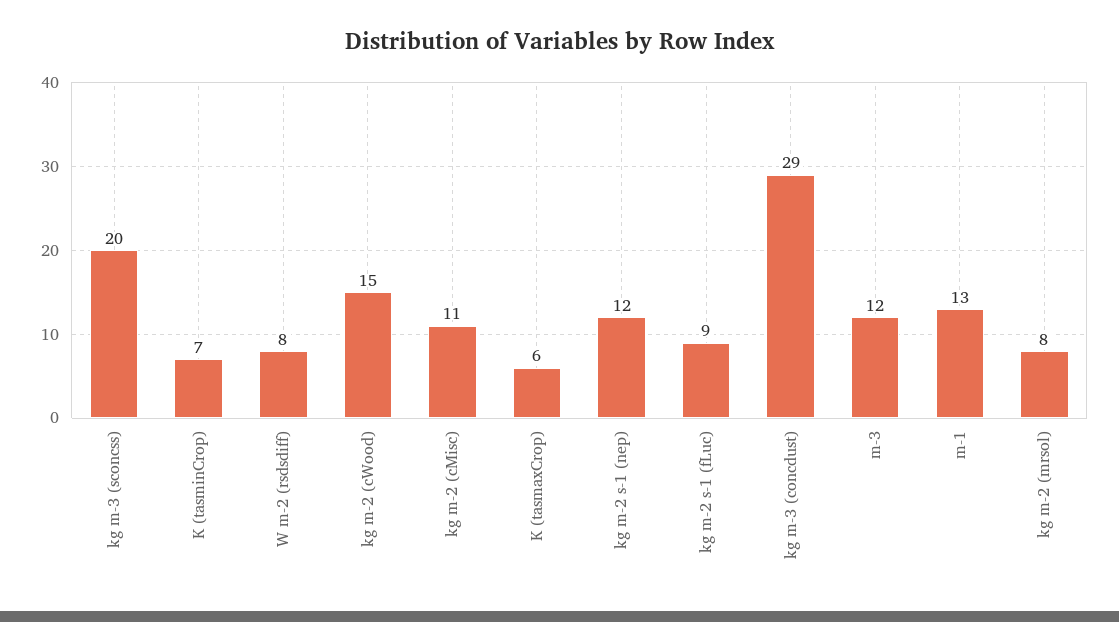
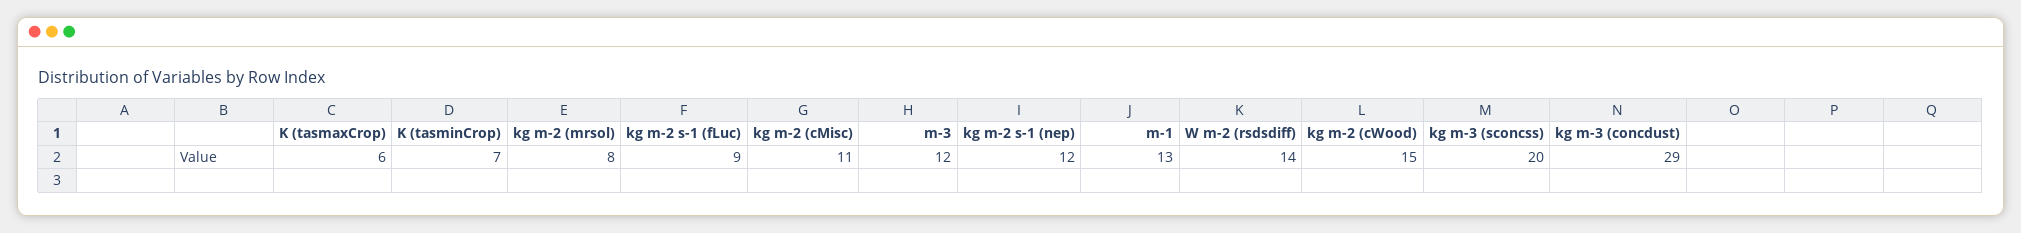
W m-2 (rsdsdiff): 8 -> 14

